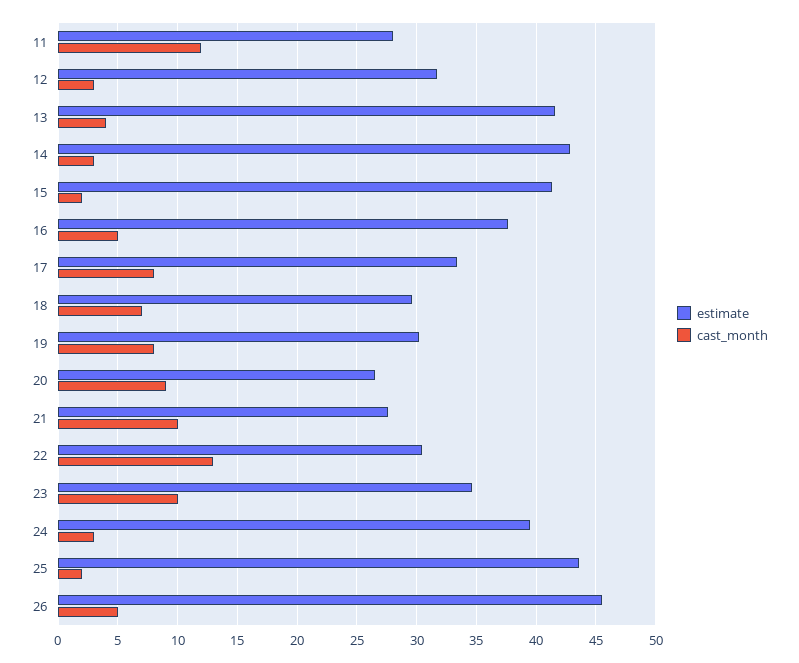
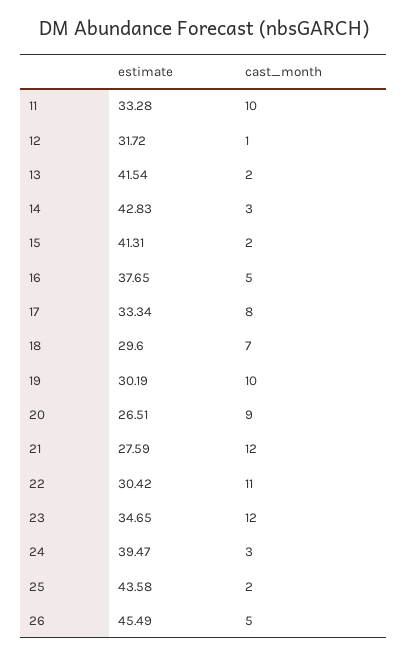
estimate, 11: 28 -> 33.28
cast_month, 11: 12 -> 10
cast_month, 12: 3 -> 1
cast_month, 13: 4 -> 2
cast_month, 19: 8 -> 10
cast_month, 21: 10 -> 12
cast_month, 22: 13 -> 11
cast_month, 23: 10 -> 12

